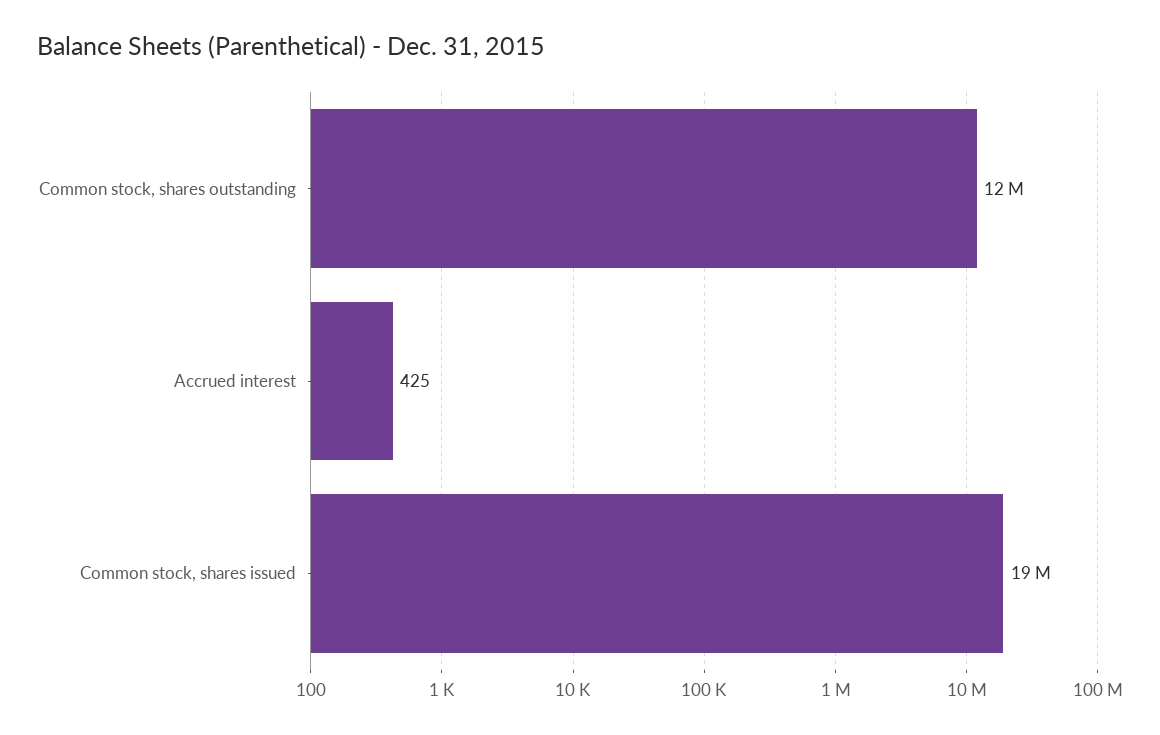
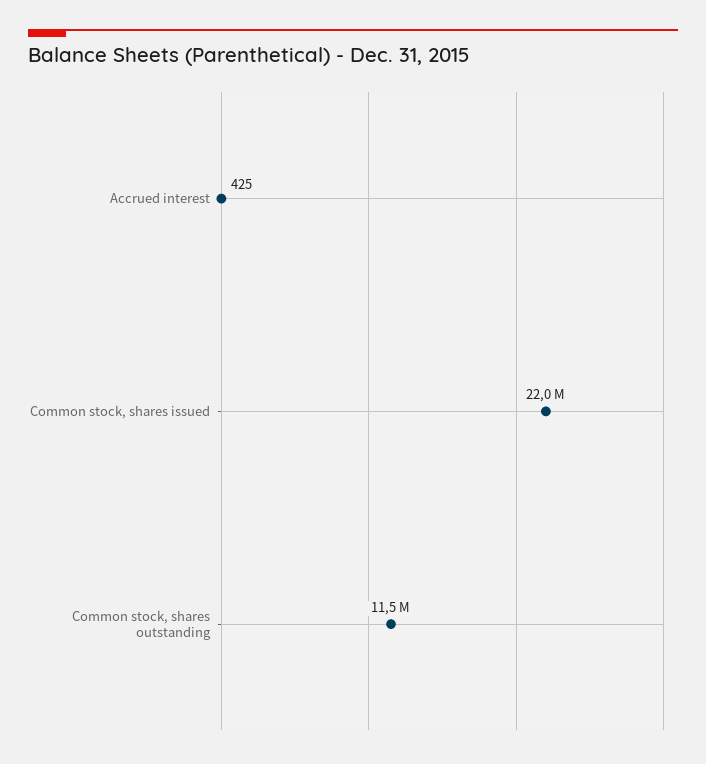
Common stock, shares issued: 19000000 -> 22000000

